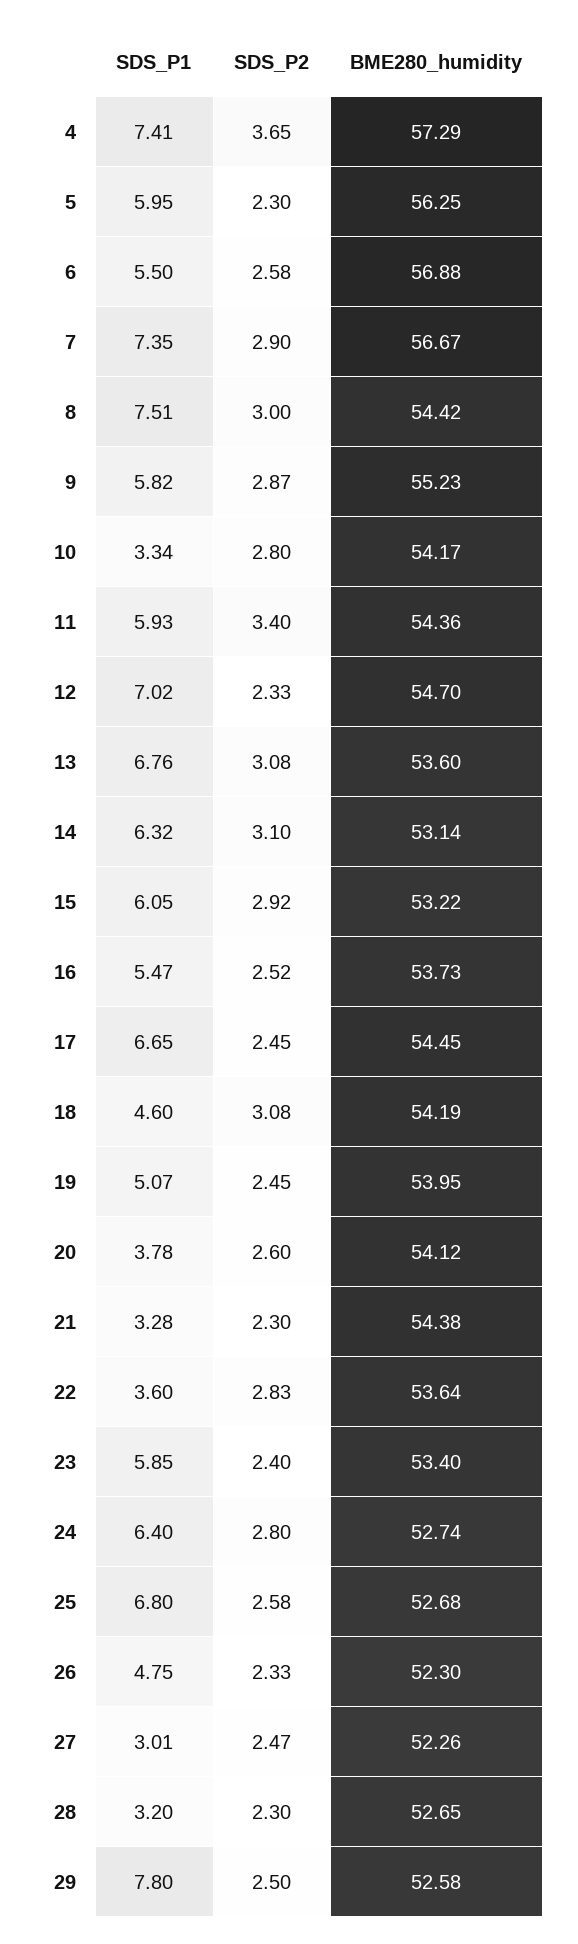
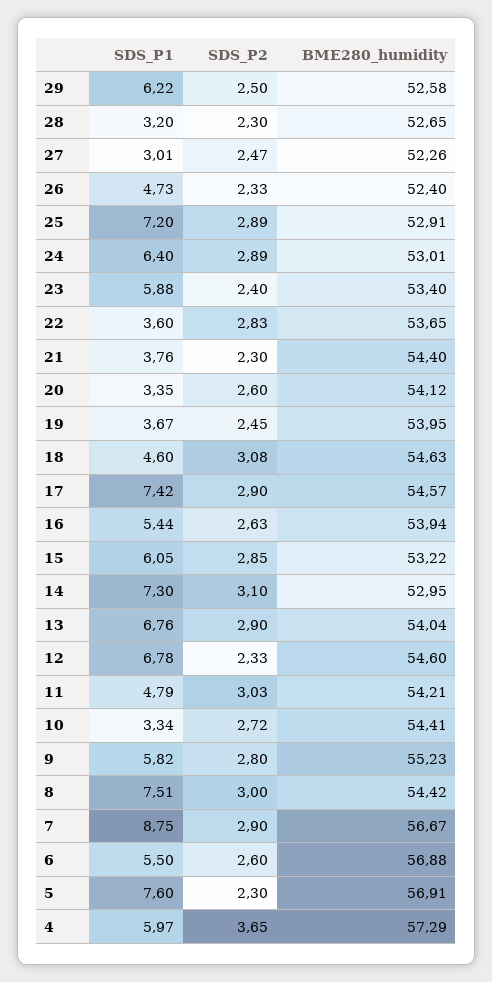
SDS_P1, 4: 7.41 -> 5.97
SDS_P1, 5: 5.95 -> 7.6
BME280_humidity, 5: 56.25 -> 56.91
SDS_P2, 6: 2.58 -> 2.6
SDS_P1, 7: 7.35 -> 8.75
SDS_P2, 9: 2.87 -> 2.8
SDS_P2, 10: 2.8 -> 2.72
BME280_humidity, 10: 54.17 -> 54.41
SDS_P1, 11: 5.93 -> 4.79
SDS_P2, 11: 3.4 -> 3.03
BME280_humidity, 11: 54.36 -> 54.21
SDS_P1, 12: 7.02 -> 6.78
BME280_humidity, 12: 54.7 -> 54.6
SDS_P2, 13: 3.08 -> 2.9
BME280_humidity, 13: 53.6 -> 54.04
SDS_P1, 14: 6.32 -> 7.3
BME280_humidity, 14: 53.14 -> 52.95
SDS_P2, 15: 2.92 -> 2.85
SDS_P1, 16: 5.47 -> 5.44
SDS_P2, 16: 2.52 -> 2.63
BME280_humidity, 16: 53.73 -> 53.94
SDS_P1, 17: 6.65 -> 7.42
SDS_P2, 17: 2.45 -> 2.9
BME280_humidity, 17: 54.45 -> 54.57
BME280_humidity, 18: 54.19 -> 54.63
SDS_P1, 19: 5.07 -> 3.67
SDS_P1, 20: 3.78 -> 3.35
SDS_P1, 21: 3.28 -> 3.76
BME280_humidity, 21: 54.38 -> 54.4
BME280_humidity, 22: 53.64 -> 53.65
SDS_P1, 23: 5.85 -> 5.88
SDS_P2, 24: 2.8 -> 2.89
BME280_humidity, 24: 52.74 -> 53.01
SDS_P1, 25: 6.8 -> 7.2
SDS_P2, 25: 2.58 -> 2.89
BME280_humidity, 25: 52.68 -> 52.91
SDS_P1, 26: 4.75 -> 4.73
BME280_humidity, 26: 52.3 -> 52.4
SDS_P1, 29: 7.8 -> 6.22

